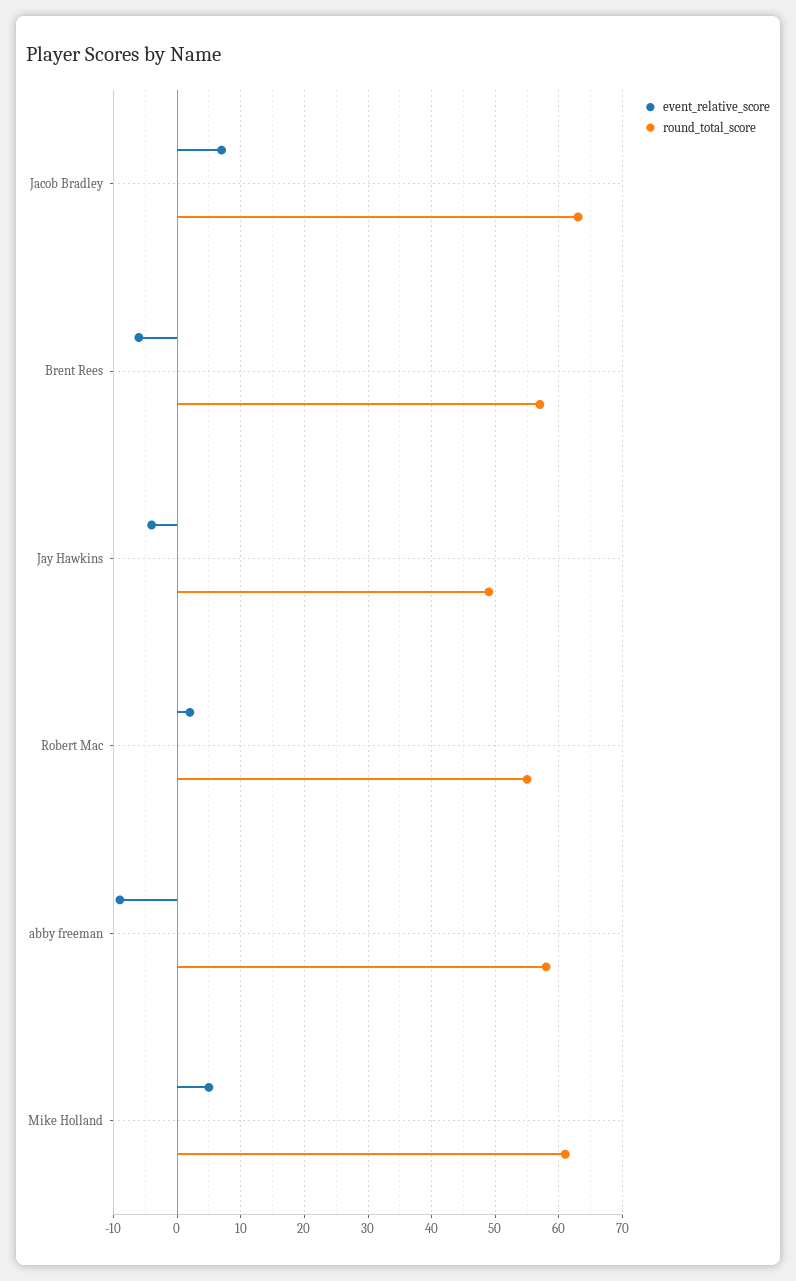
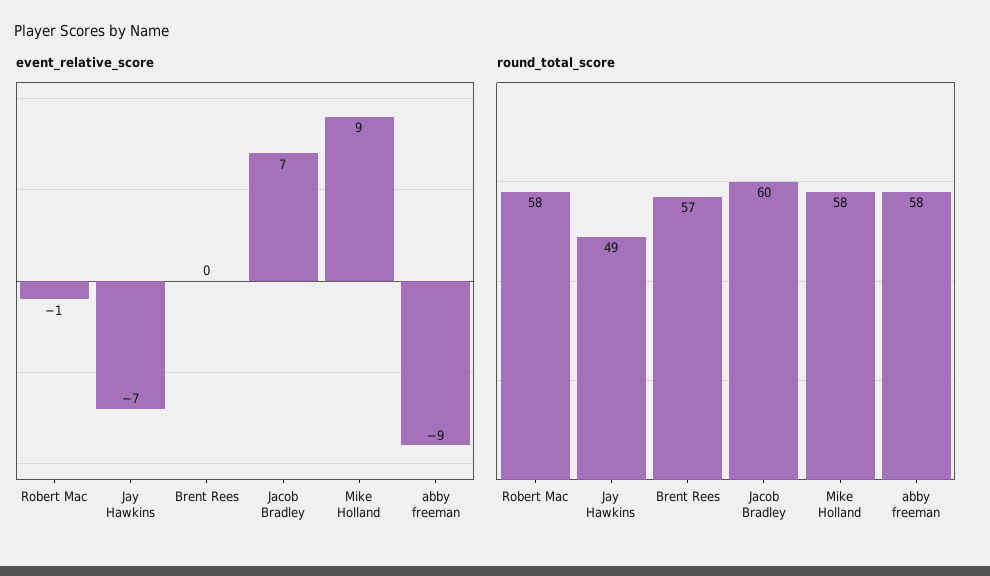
round_total_score, Jacob Bradley: 63 -> 60
event_relative_score, Brent Rees: -6 -> 0
event_relative_score, Jay Hawkins: -4 -> -7
event_relative_score, Robert Mac: 2 -> -1
round_total_score, Robert Mac: 55 -> 58
event_relative_score, Mike Holland: 5 -> 9
round_total_score, Mike Holland: 61 -> 58

